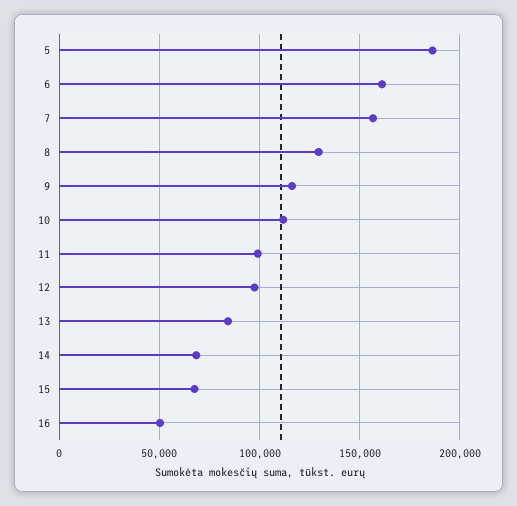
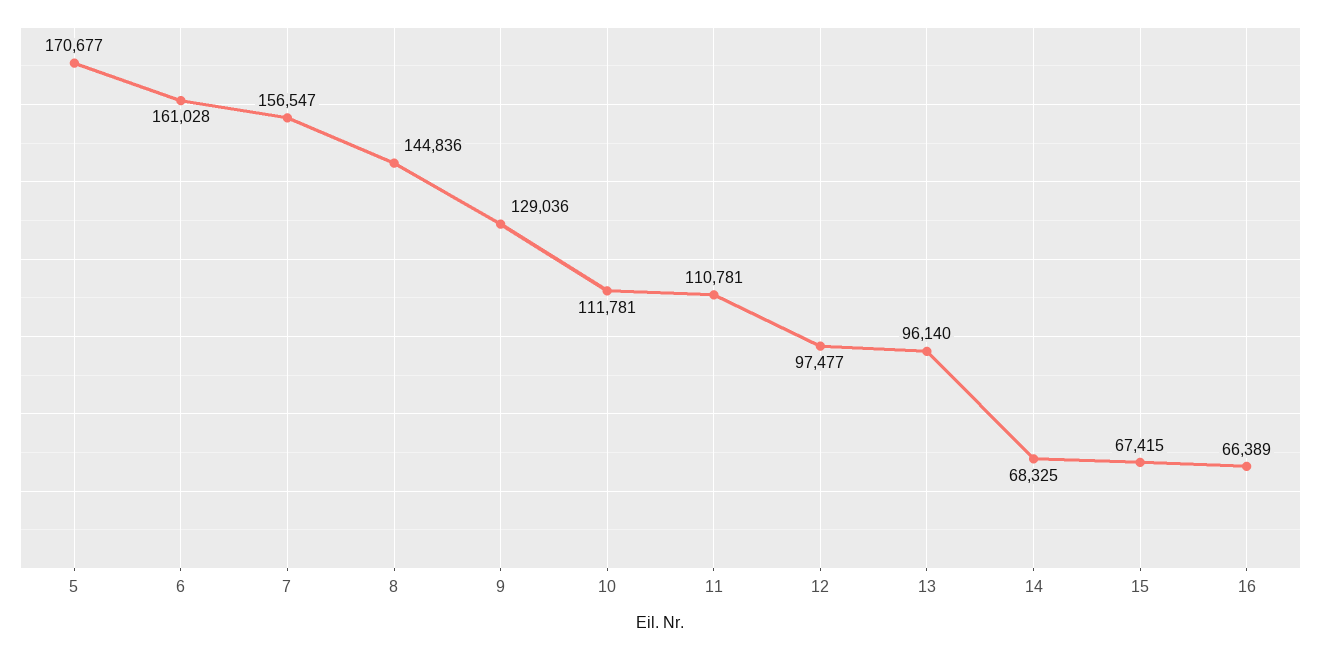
5: 185000 -> 170677
8: 130000 -> 144836
9: 115000 -> 129036
11: 100000 -> 110781
13: 85000 -> 96140
16: 50000 -> 66389

